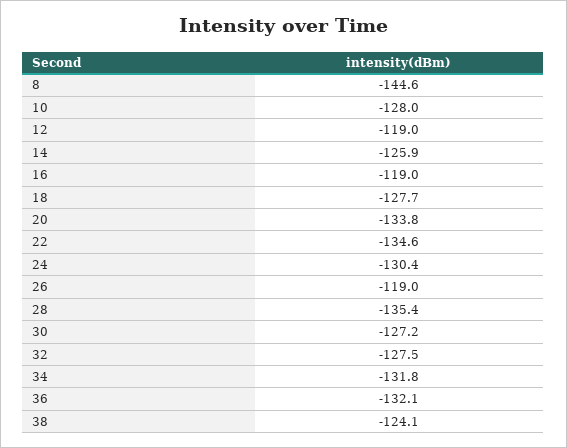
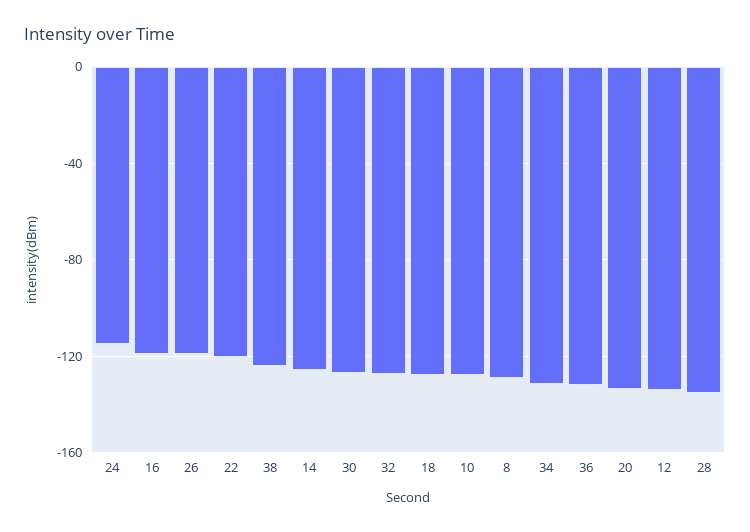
8: -144.6 -> -130
12: -119 -> -135
22: -134.6 -> -120
24: -130.4 -> -115

